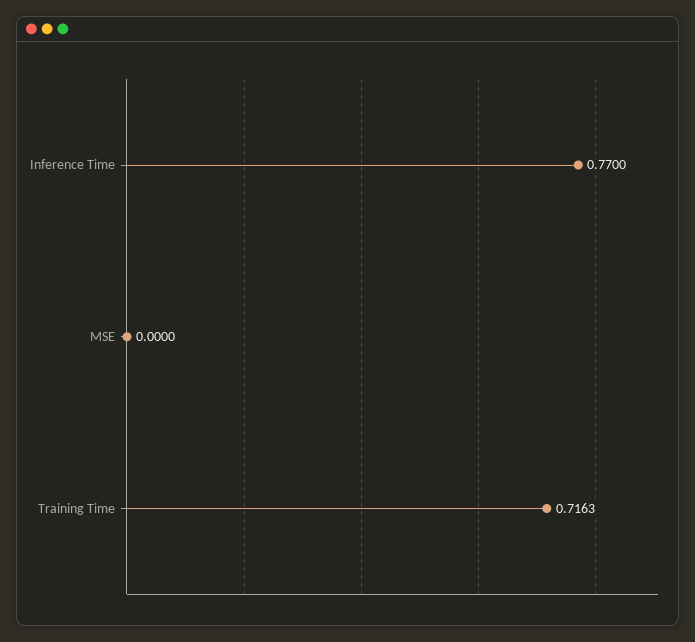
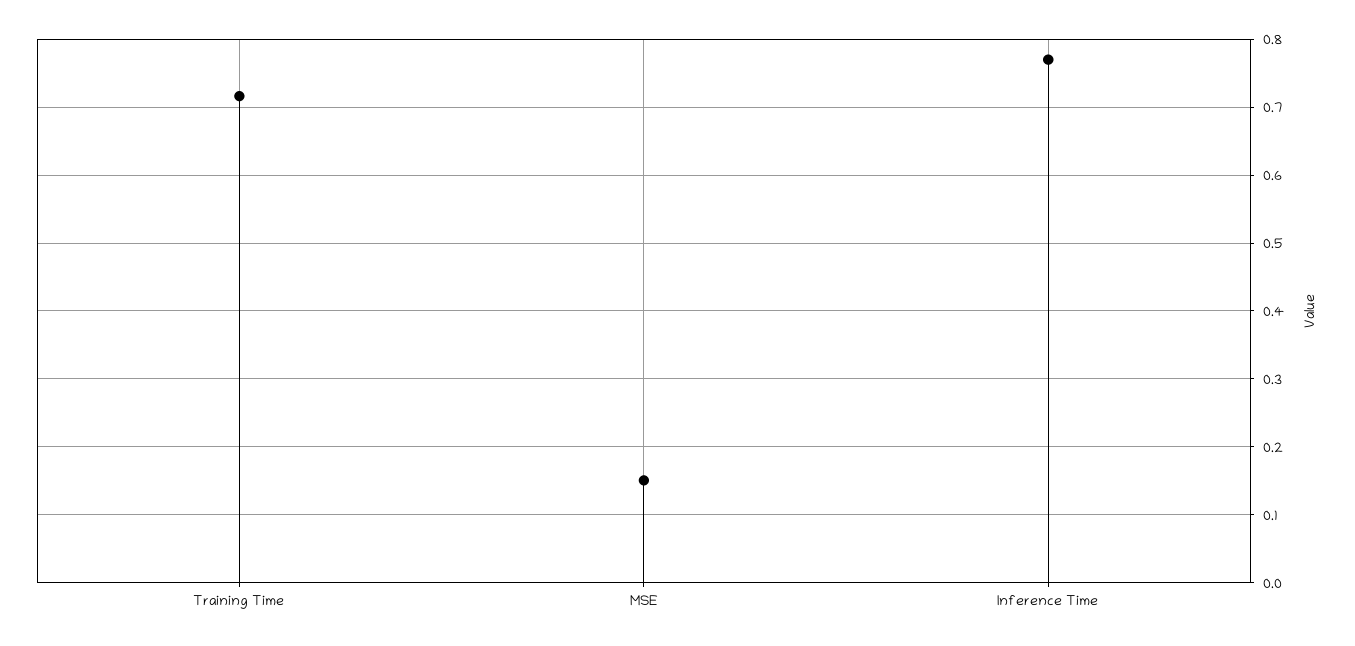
MSE: 0 -> 0.15

